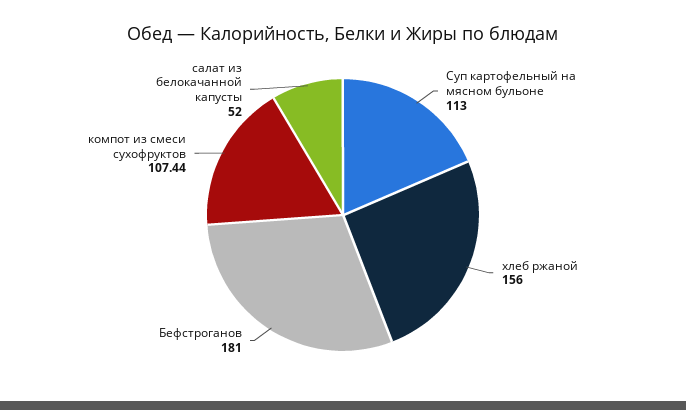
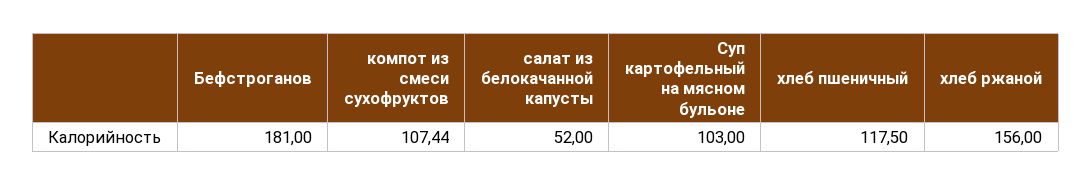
Суп картофельный на мясном бульоне: 113 -> 103
хлеб пшеничный: none -> 117.5

